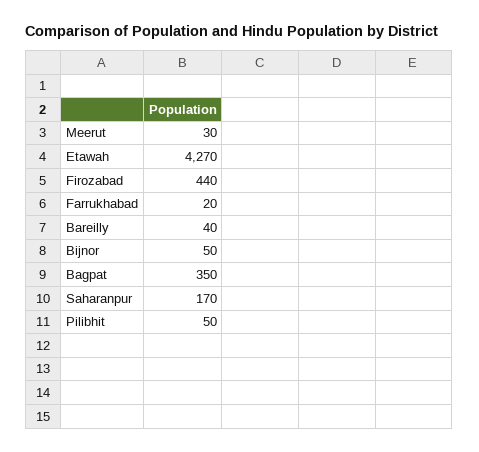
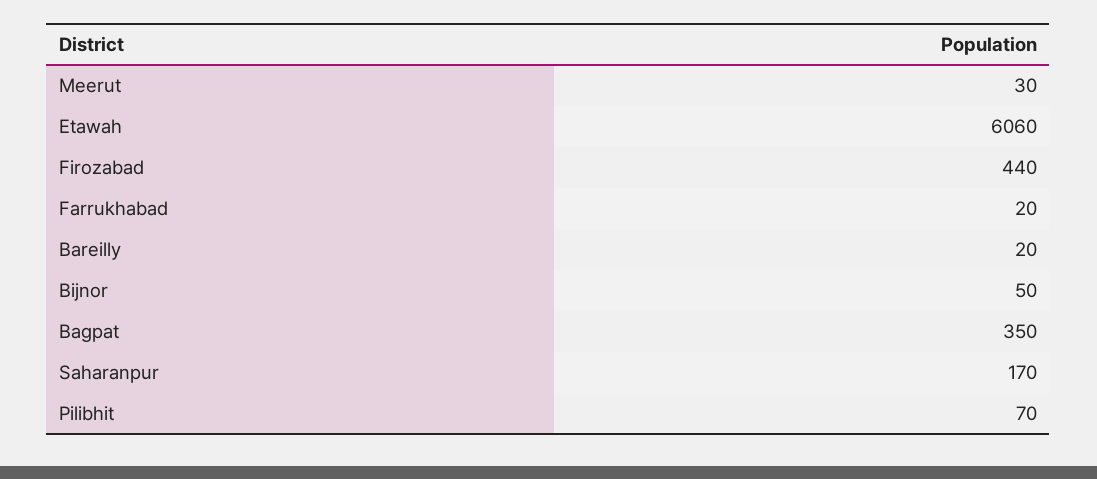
Etawah: 4270 -> 6060
Bareilly: 40 -> 20
Pilibhit: 50 -> 70

